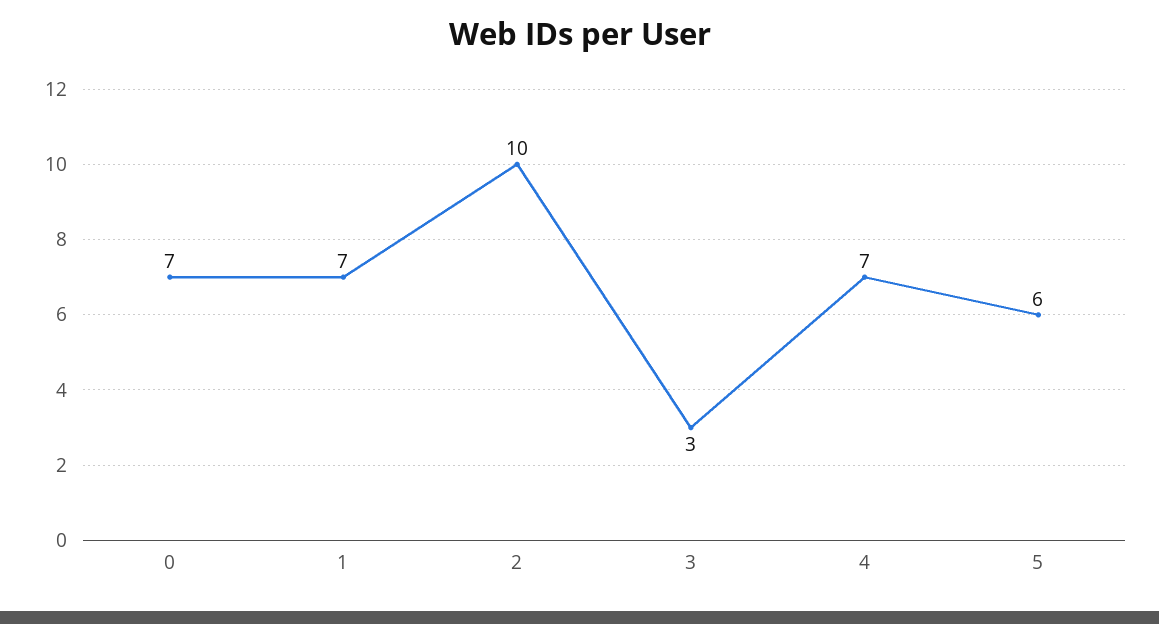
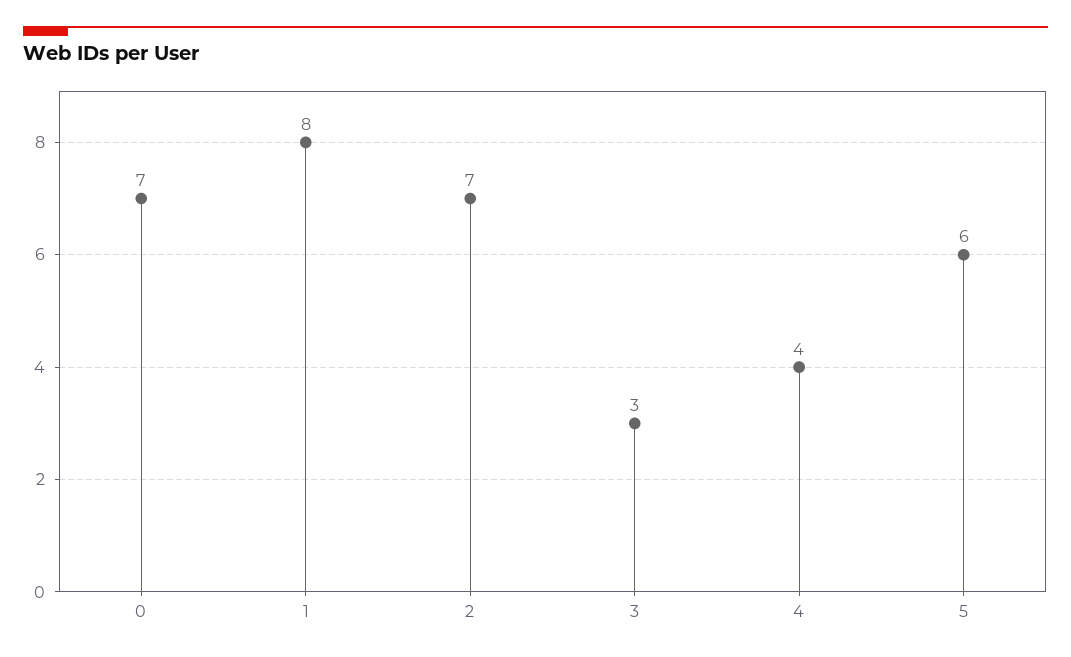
1: 7 -> 8
2: 10 -> 7
4: 7 -> 4

